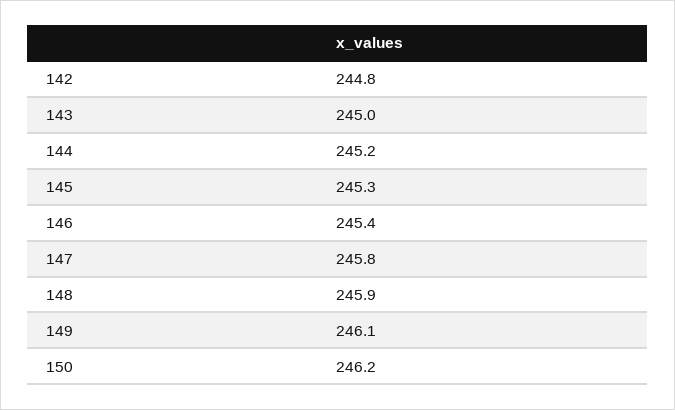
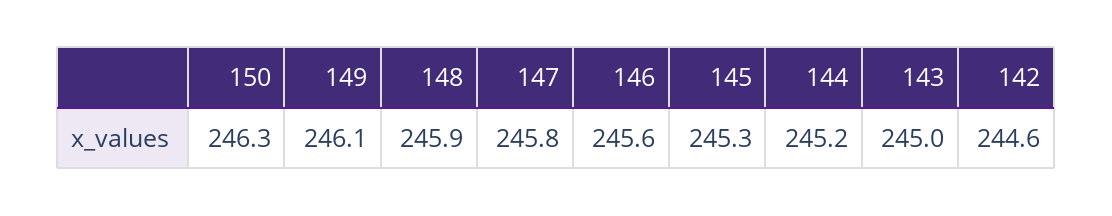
142: 244.8 -> 244.6
146: 245.4 -> 245.6
150: 246.2 -> 246.3

